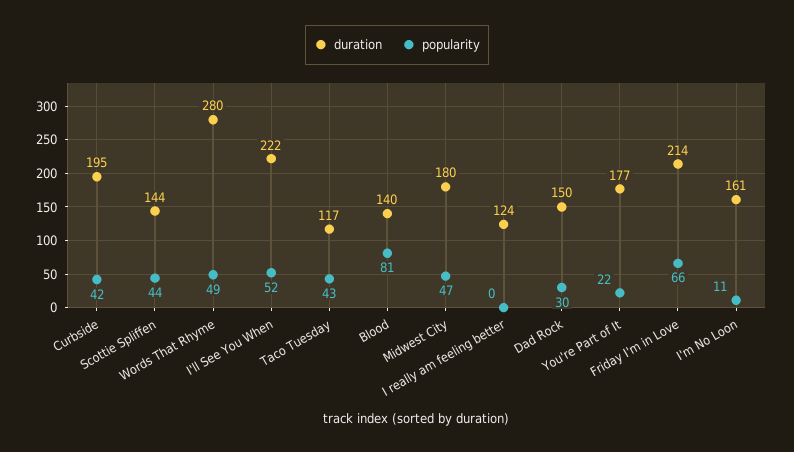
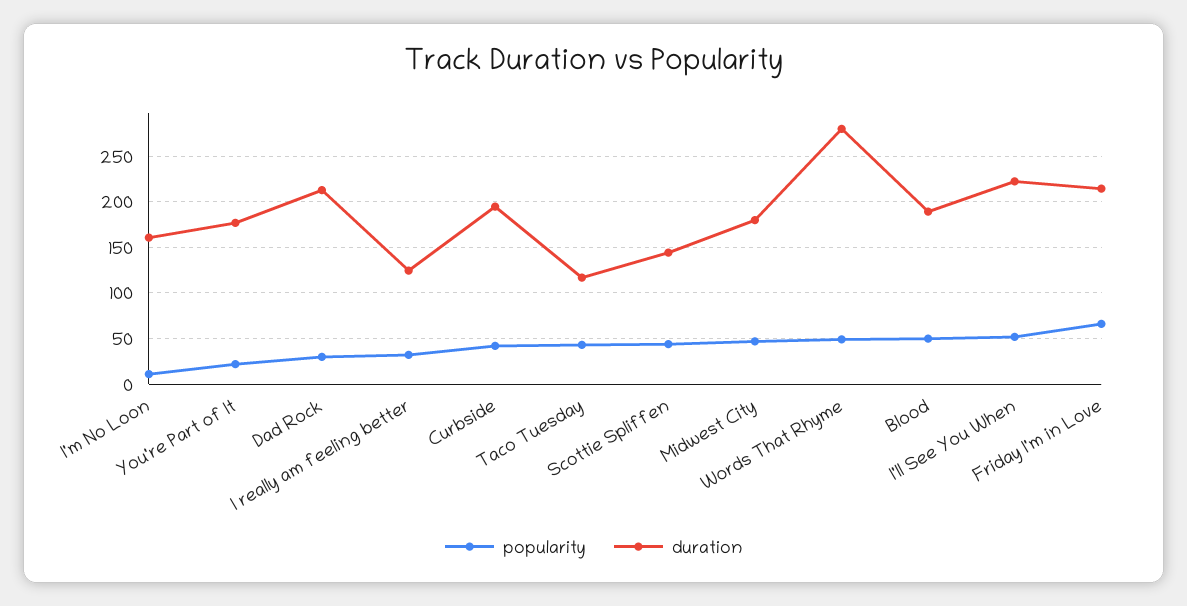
duration, Blood: 140 -> 190
popularity, Blood: 81 -> 50
popularity, I really am feeling better: 0 -> 30
duration, Dad Rock: 150 -> 210

